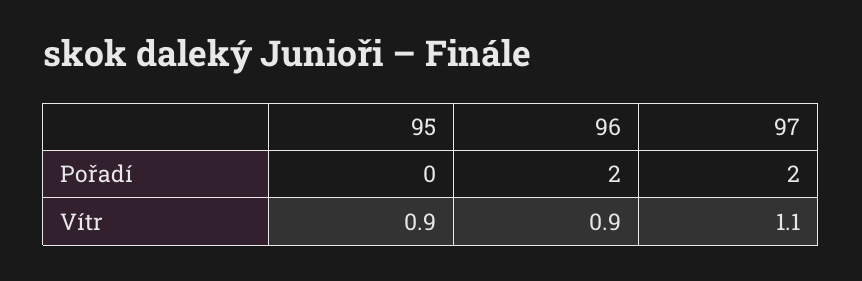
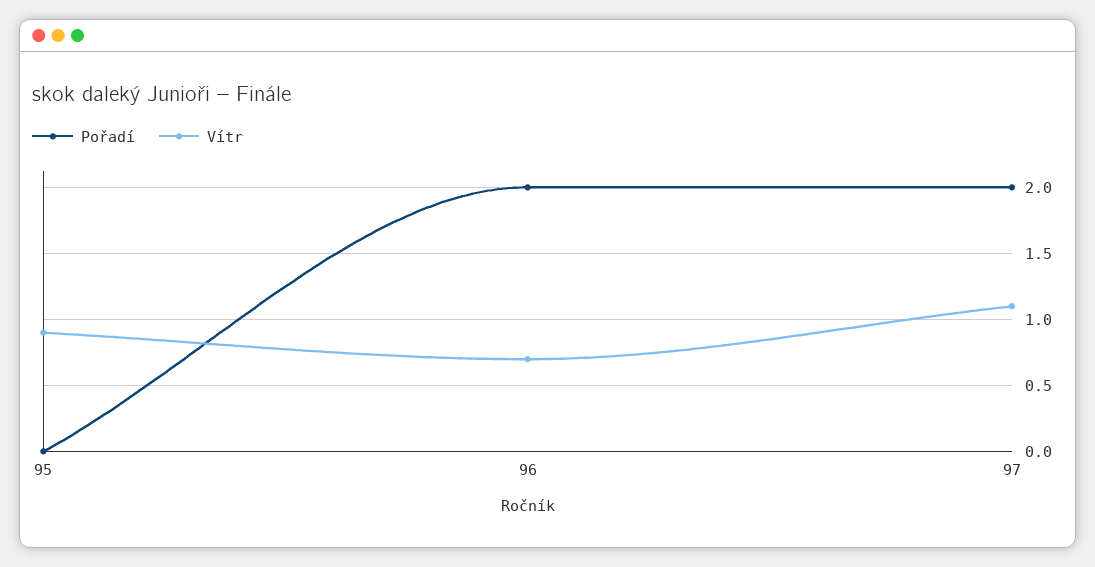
Vítr, 96: 0.9 -> 0.7

